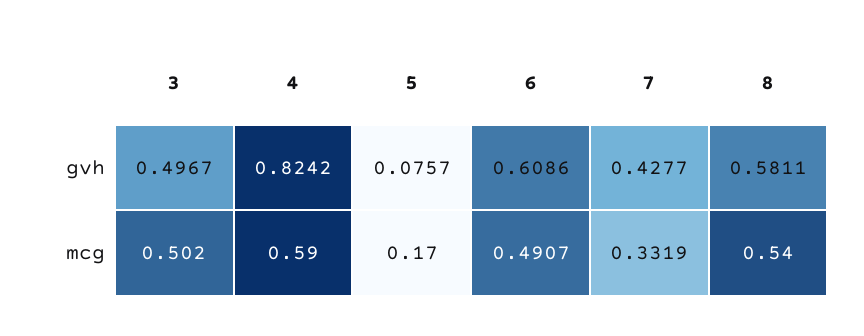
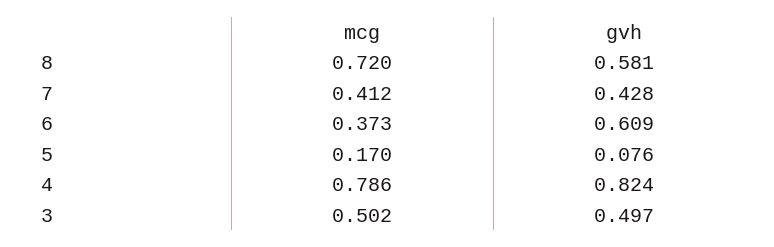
4, mcg: 0.59 -> 0.786
6, mcg: 0.4907 -> 0.373
7, mcg: 0.3319 -> 0.412
8, mcg: 0.54 -> 0.72

